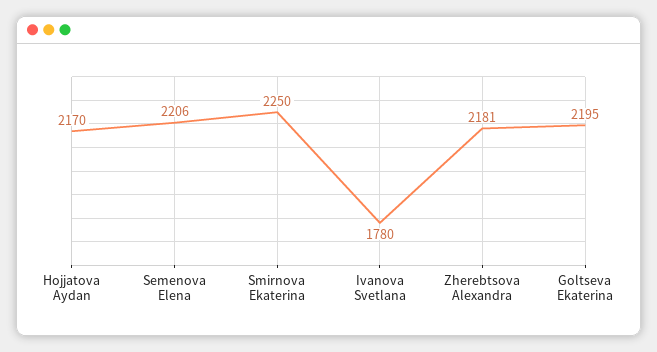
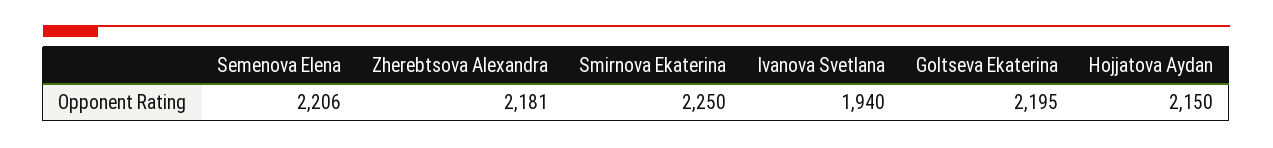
Hojjatova Aydan: 2170 -> 2150
Ivanova Svetlana: 1780 -> 1940

